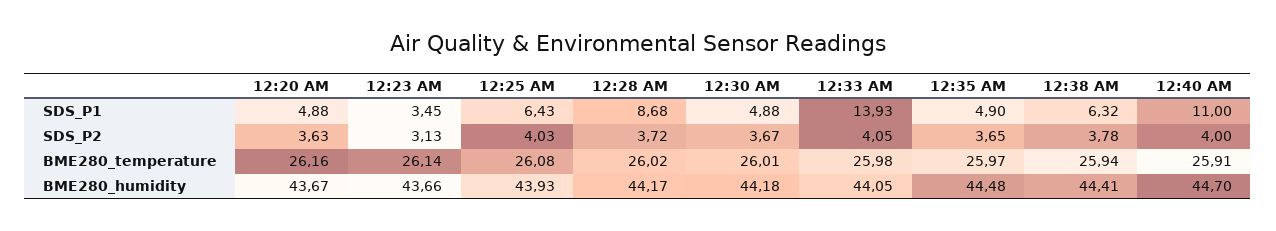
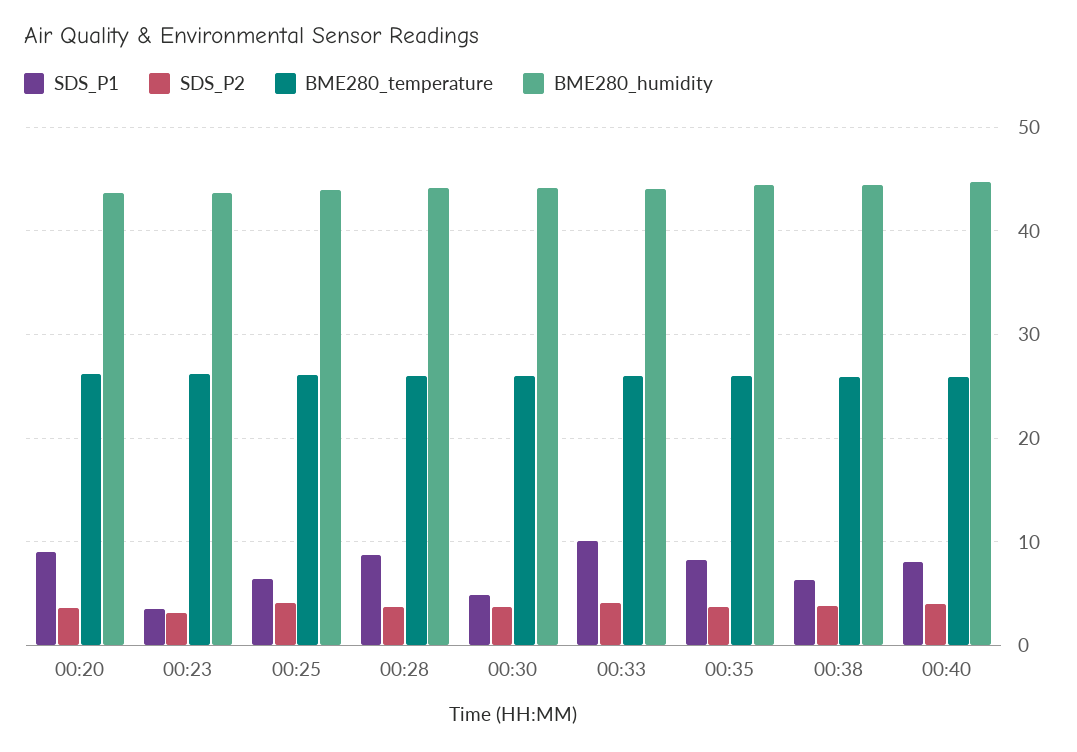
SDS_P1, 12:20 AM: 4.88 -> 9
SDS_P1, 12:33 AM: 13.93 -> 10
SDS_P1, 12:35 AM: 4.9 -> 8
SDS_P1, 12:40 AM: 11 -> 8

